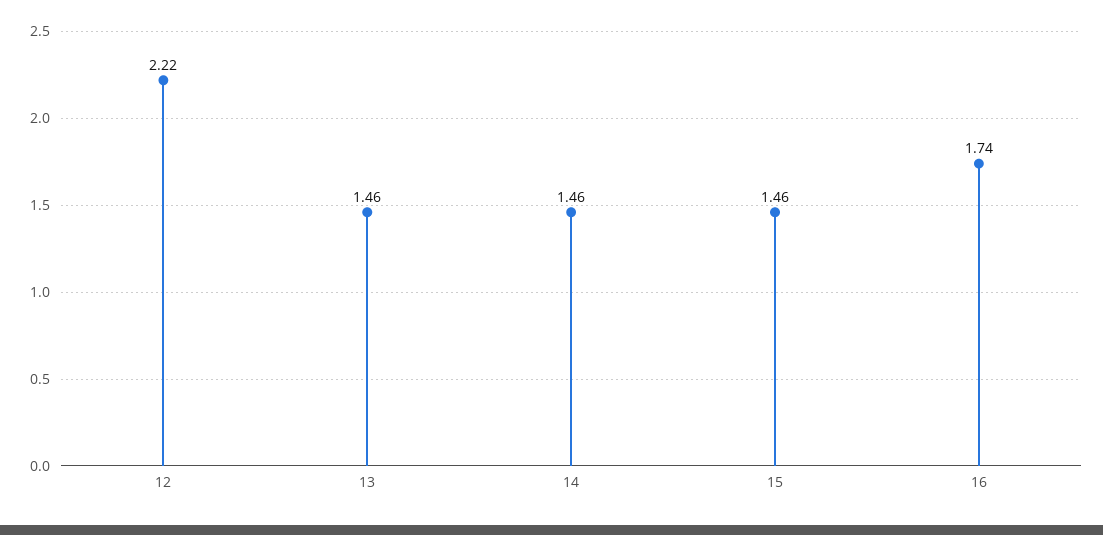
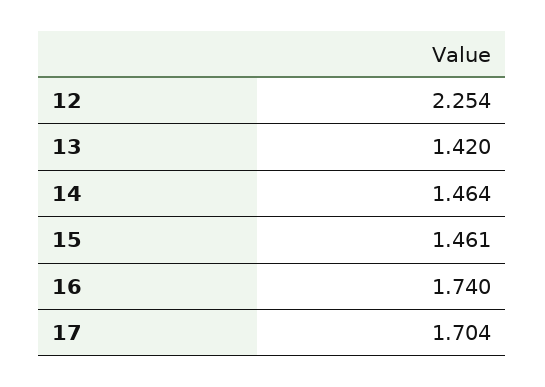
12: 2.22 -> 2.254
13: 1.46 -> 1.42
17: none -> 1.704

